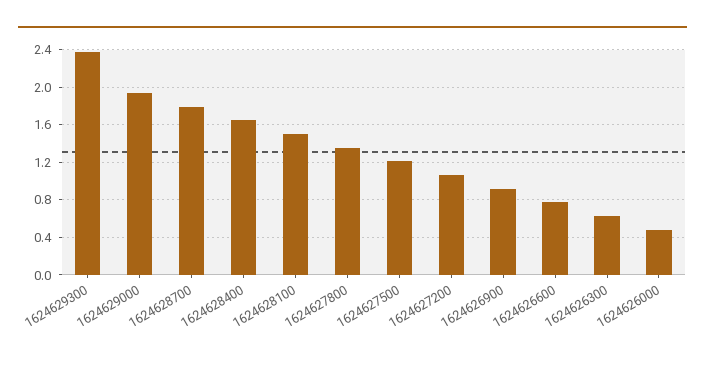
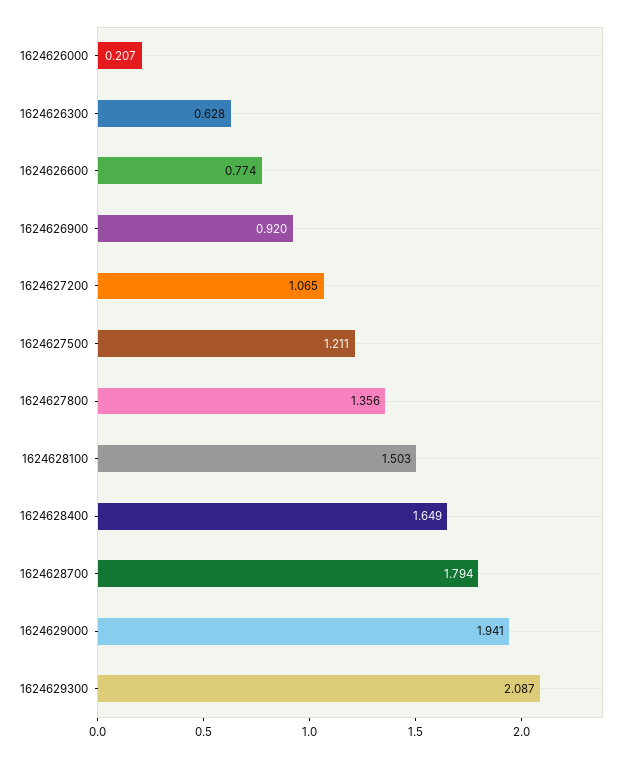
1624629300: 2.4 -> 2.087
1624626000: 0.5 -> 0.207

